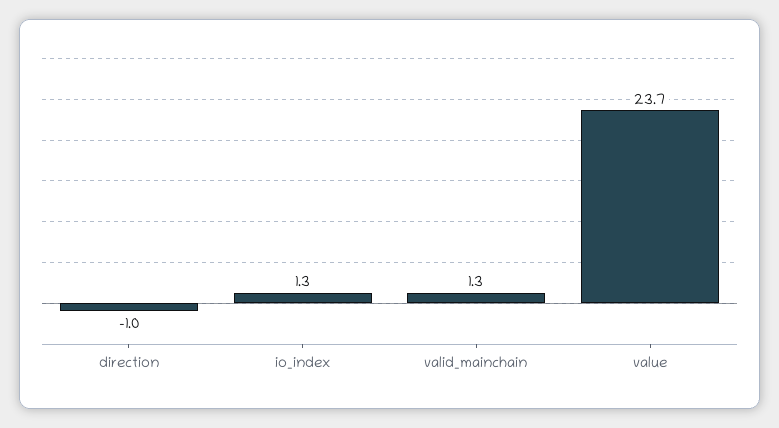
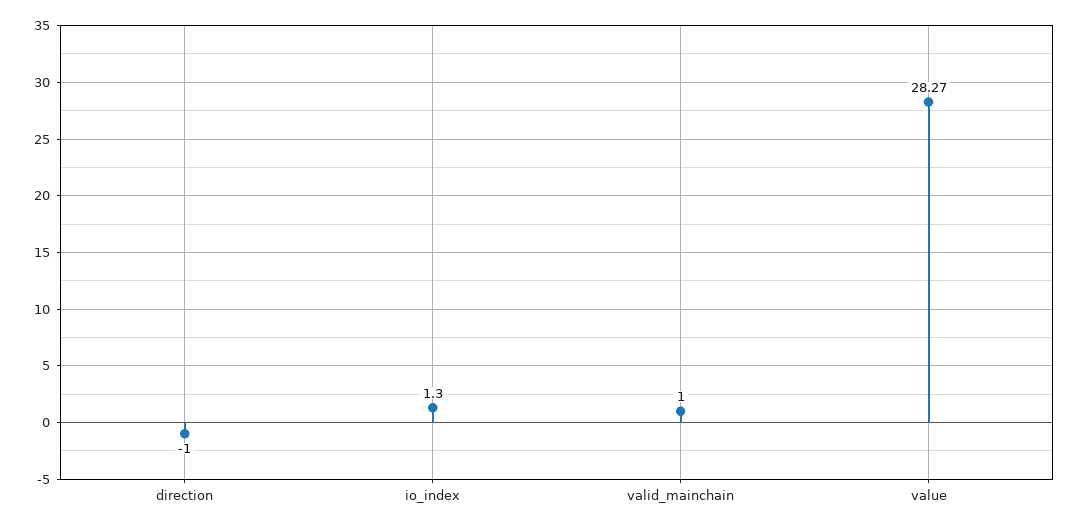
valid_mainchain: 1.3 -> 1
value: 23.7 -> 28.27

